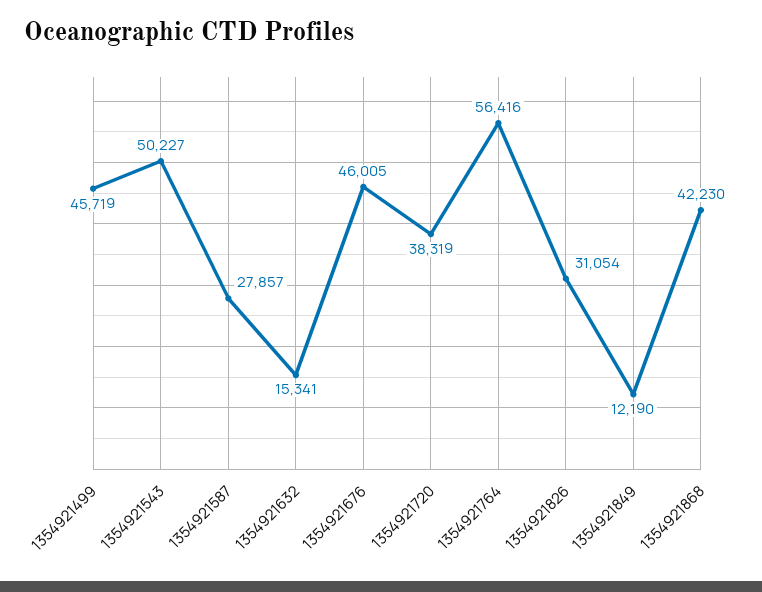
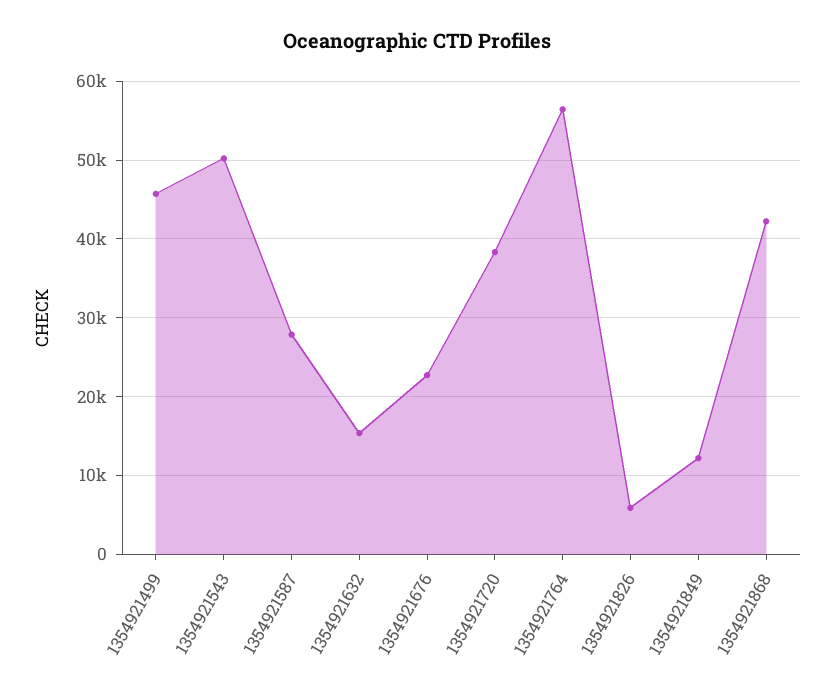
1354921676: 46005 -> 23000
1354921826: 31054 -> 6000

